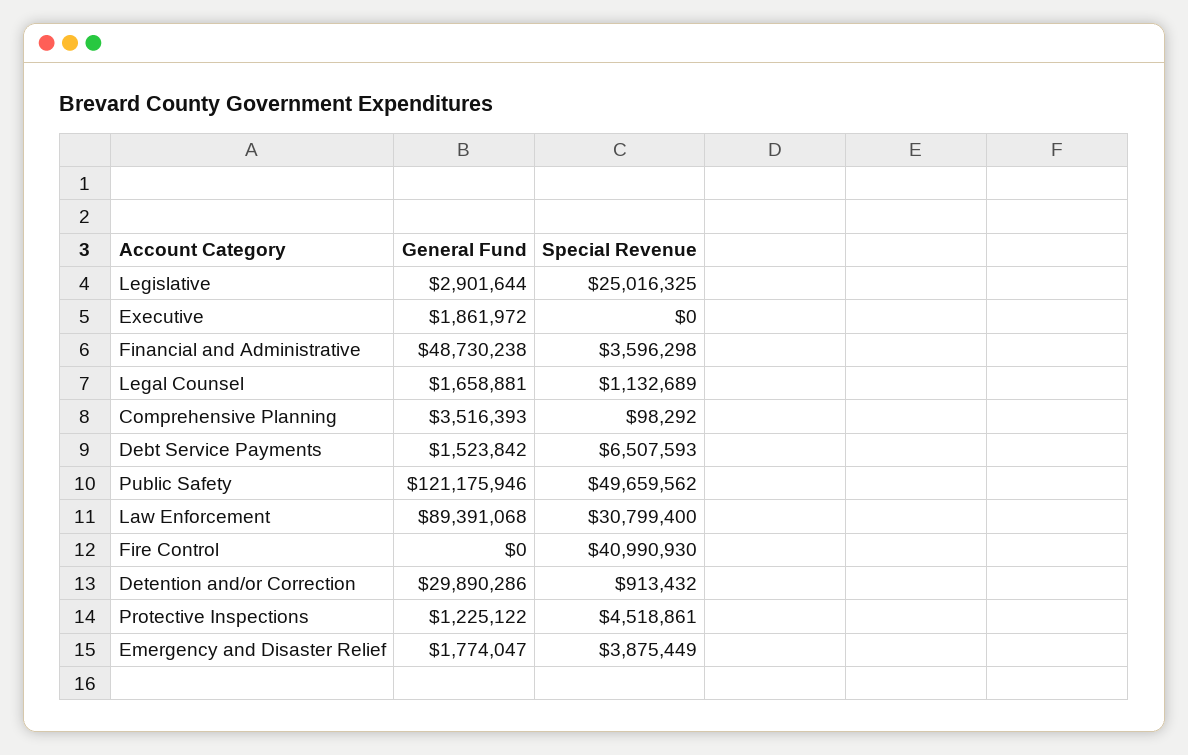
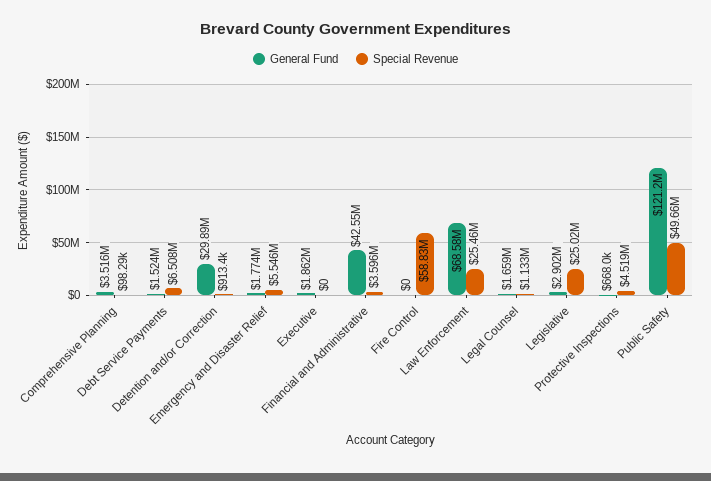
General Fund, Financial and Administrative: 48730238 -> 42550000
General Fund, Law Enforcement: 89391068 -> 68580000
Special Revenue, Law Enforcement: 30799400 -> 25460000
Special Revenue, Fire Control: 40990930 -> 58830000
General Fund, Protective Inspections: 1225122 -> 668000
Special Revenue, Emergency and Disaster Relief: 3875449 -> 5546000

